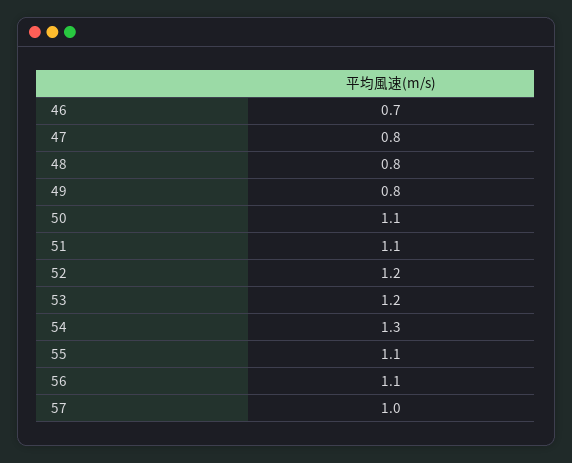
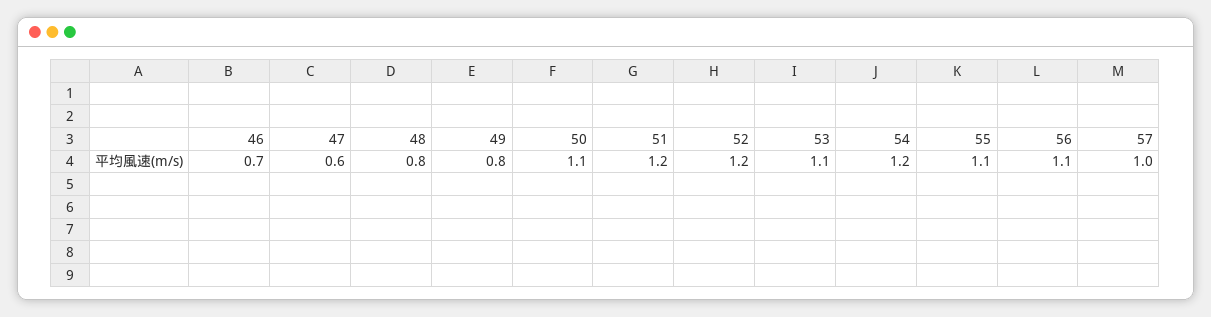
47: 0.8 -> 0.6
51: 1.1 -> 1.2
53: 1.2 -> 1.1
54: 1.3 -> 1.2

